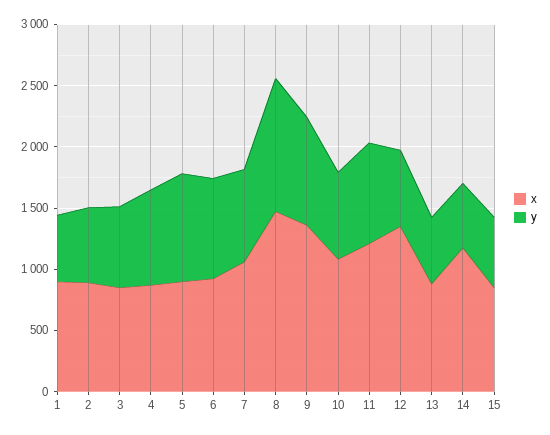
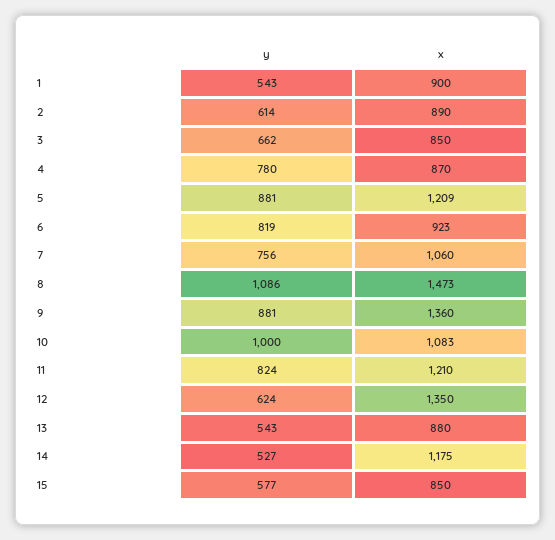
x, 5: 900 -> 1209
y, 10: 700 -> 1000

